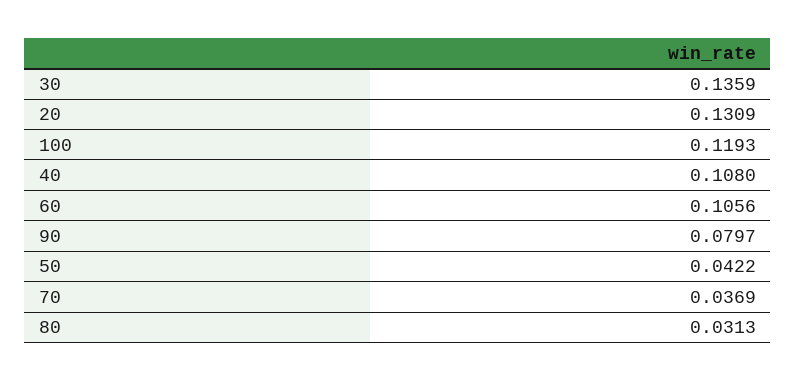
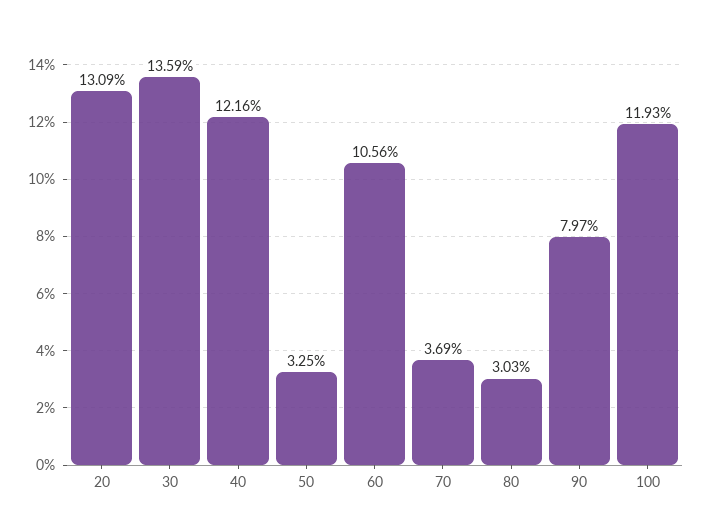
40: 0.108 -> 0.1216
50: 0.0422 -> 0.0325
80: 0.0313 -> 0.0303

